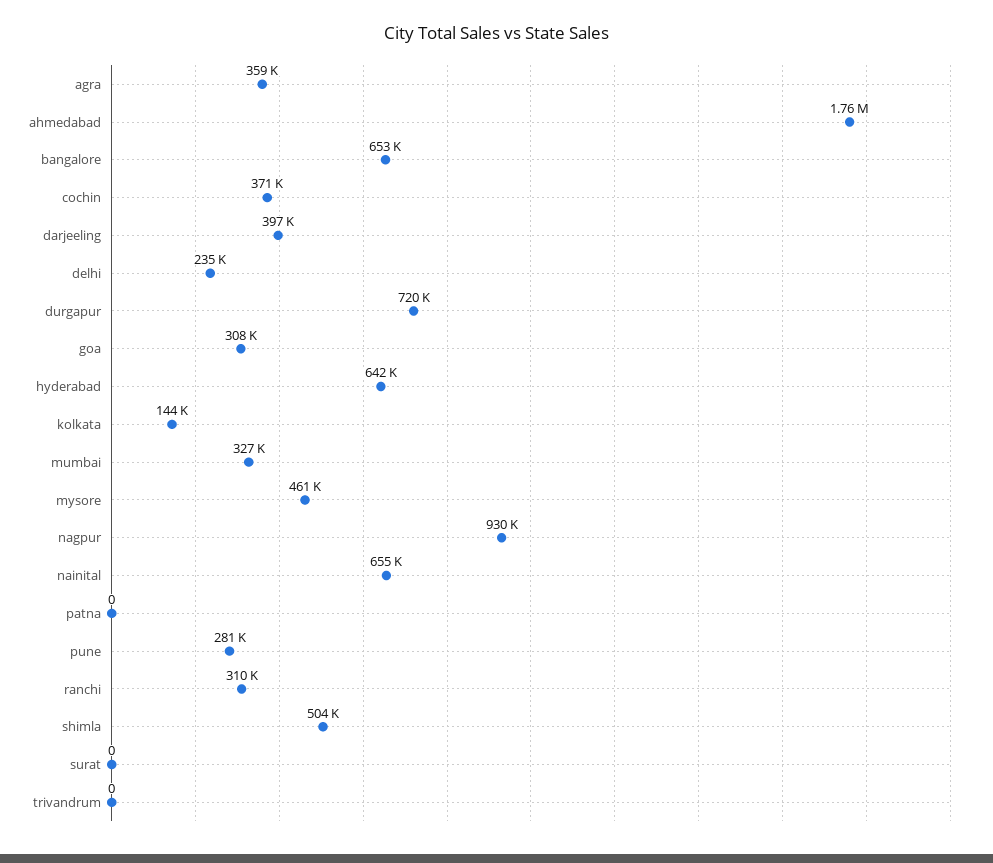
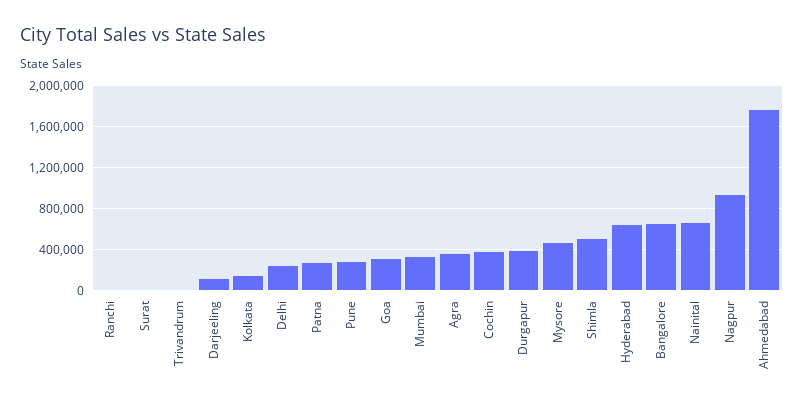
darjeeling: 397000 -> 100000
durgapur: 720000 -> 400000
patna: 0 -> 300000
ranchi: 310000 -> 0

